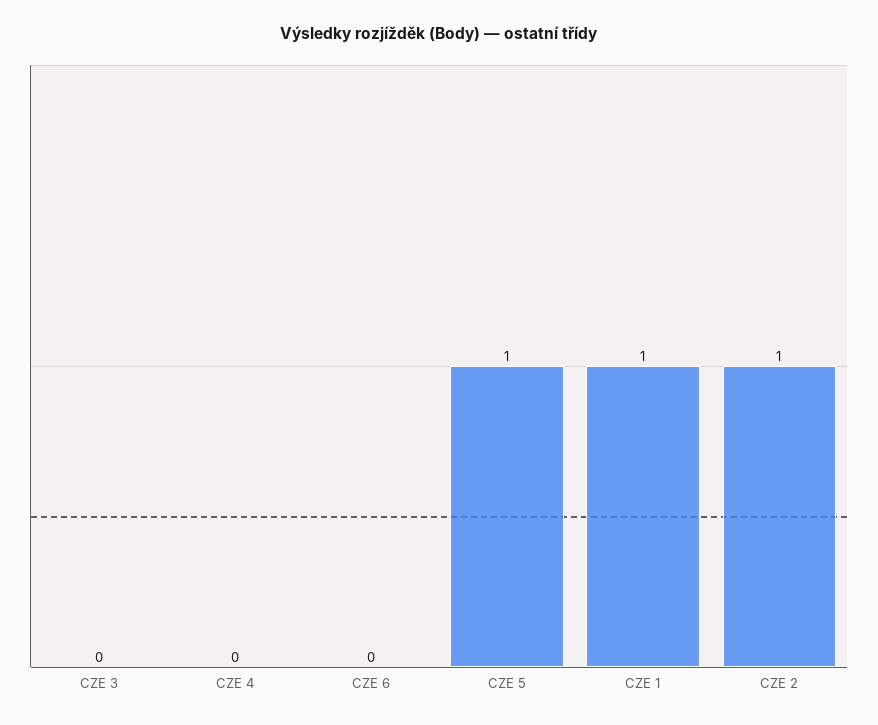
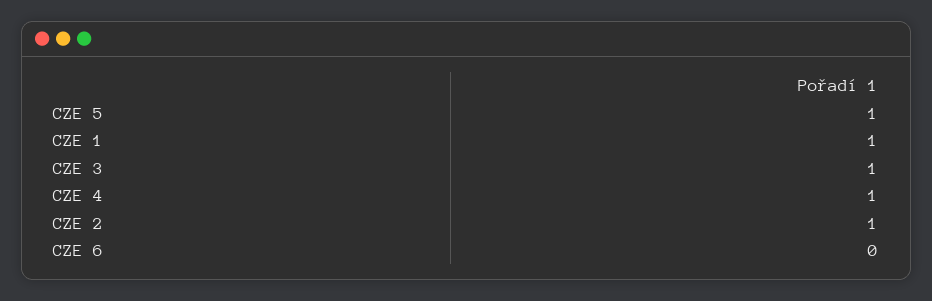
CZE 3: 0 -> 1
CZE 4: 0 -> 1

